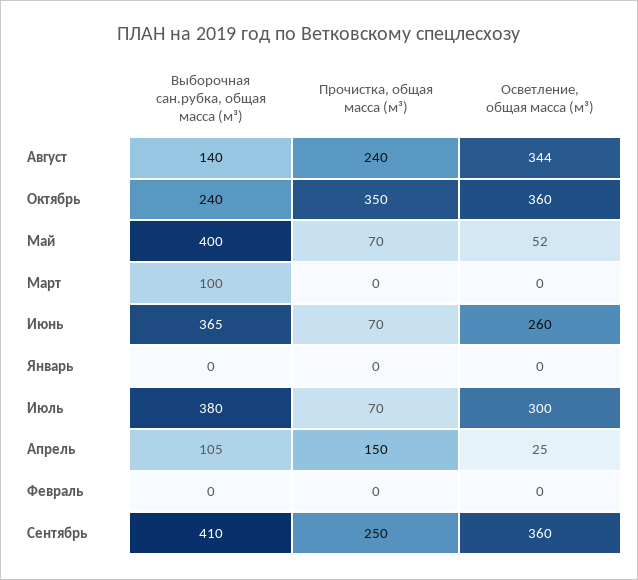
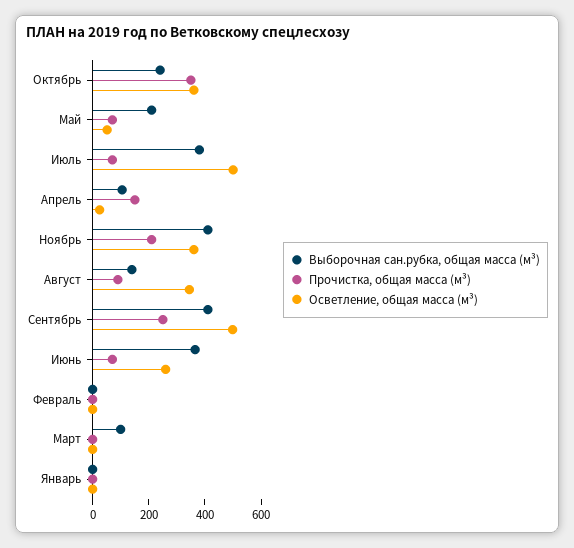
Прочистка, общая масса (м³), Август: 240 -> 100
Выборочная сан.рубка, общая масса (м³), Май: 400 -> 200
Осветление, общая масса (м³), Июль: 300 -> 500
Осветление, общая масса (м³), Сентябрь: 360 -> 500
Выборочная сан.рубка, общая масса (м³), Ноябрь: none -> 400
Прочистка, общая масса (м³), Ноябрь: none -> 200
Осветление, общая масса (м³), Ноябрь: none -> 350

